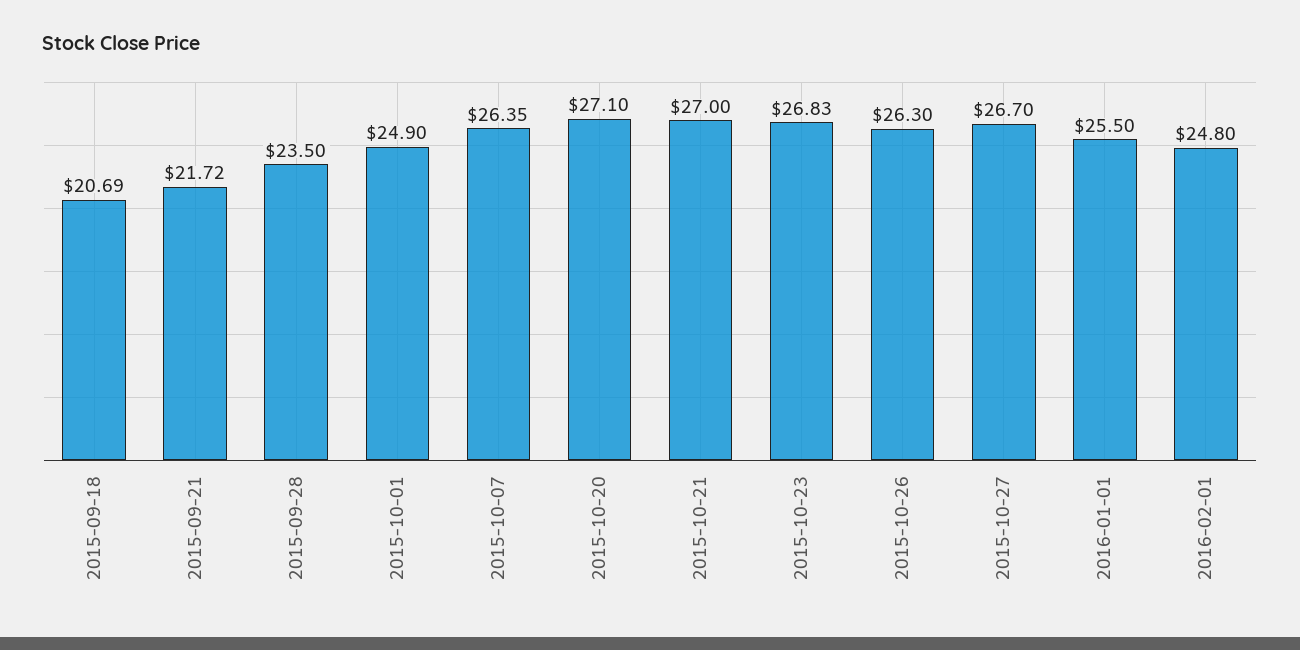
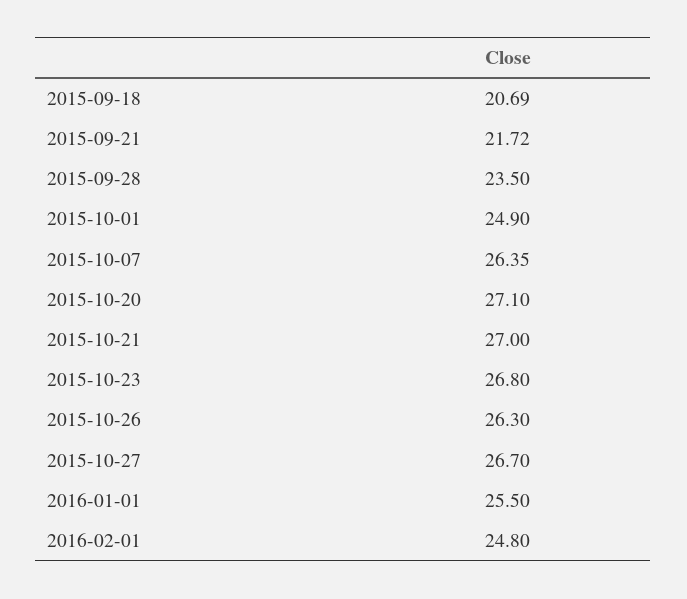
2015-10-23: 26.83 -> 26.8

